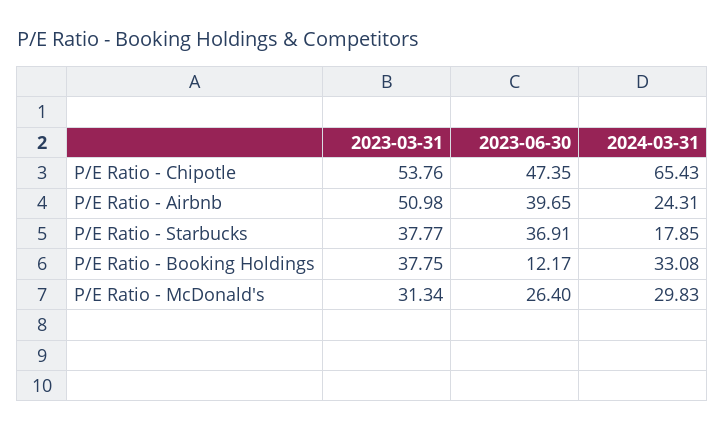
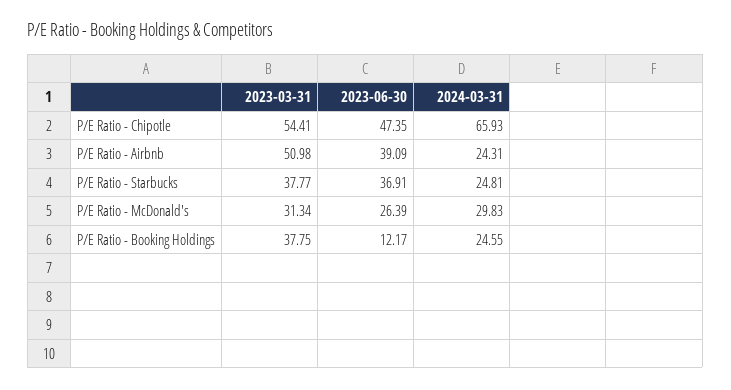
2023-03-31, P/E Ratio - Chipotle: 53.76 -> 54.41
2024-03-31, P/E Ratio - Chipotle: 65.43 -> 65.93
2023-06-30, P/E Ratio - Airbnb: 39.65 -> 39.09
2024-03-31, P/E Ratio - Starbucks: 17.85 -> 24.81
2024-03-31, P/E Ratio - Booking Holdings: 33.08 -> 24.55
2023-06-30, P/E Ratio - McDonald's: 26.4 -> 26.39

